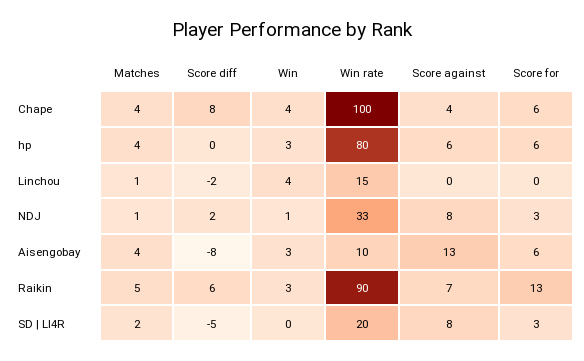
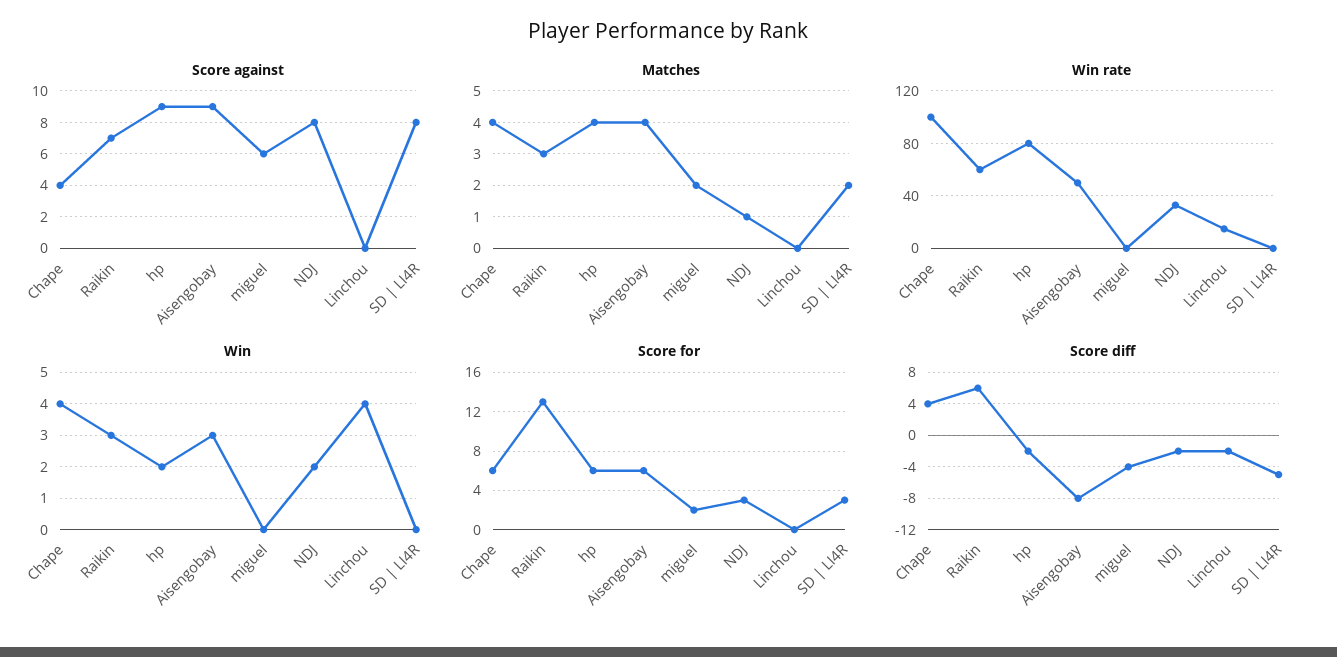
Score diff, Chape: 8 -> 4
Score diff, hp: 0 -> -2
Win, hp: 3 -> 2
Score against, hp: 6 -> 9
Matches, Linchou: 1 -> 0
Score diff, NDJ: 2 -> -2
Win, NDJ: 1 -> 2
Win rate, Aisengobay: 10 -> 50
Score against, Aisengobay: 13 -> 9
Matches, Raikin: 5 -> 3
Win rate, Raikin: 90 -> 60
Win rate, SD | LI4R: 20 -> 0
Score against, miguel: none -> 6
Matches, miguel: none -> 2
Win rate, miguel: none -> 0
Win, miguel: none -> 0
Score for, miguel: none -> 2
Score diff, miguel: none -> -4

